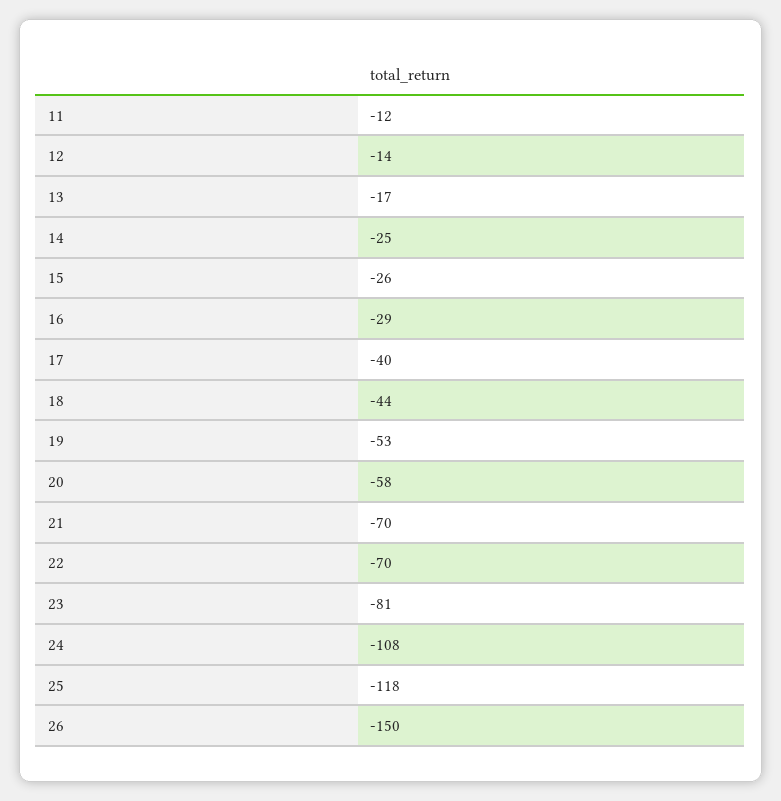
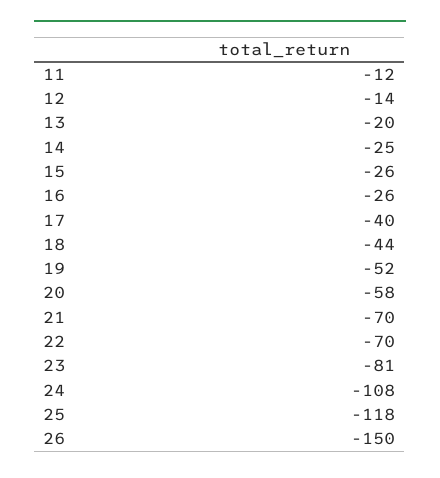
13: -17 -> -20
16: -29 -> -26
19: -53 -> -52

